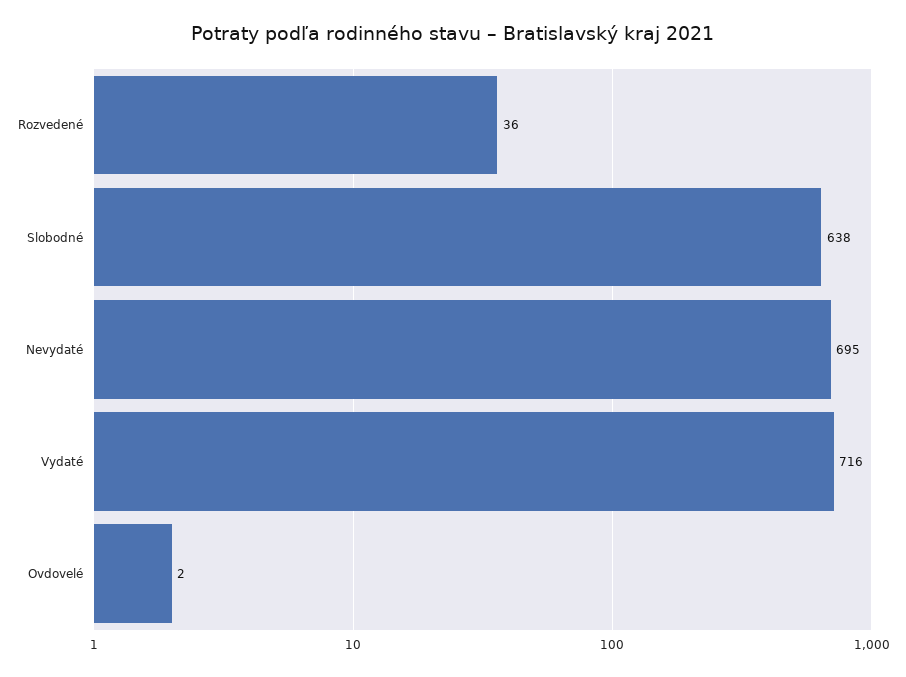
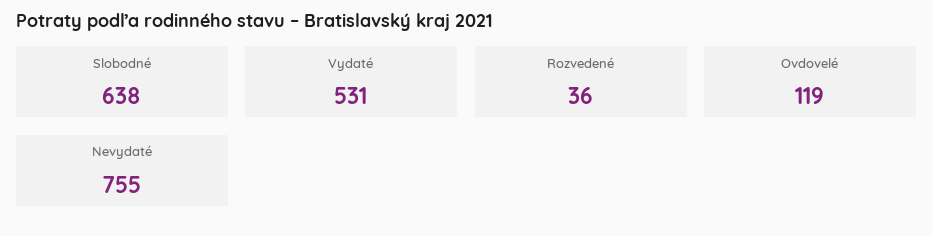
Nevydaté: 695 -> 755
Vydaté: 716 -> 531
Ovdovelé: 2 -> 119

